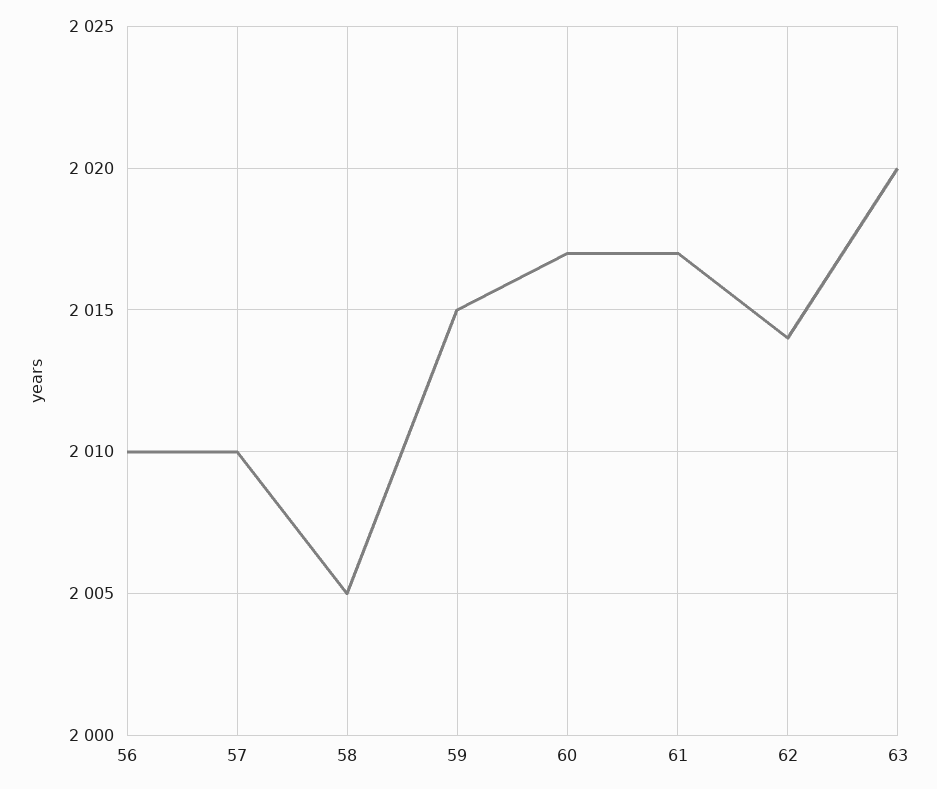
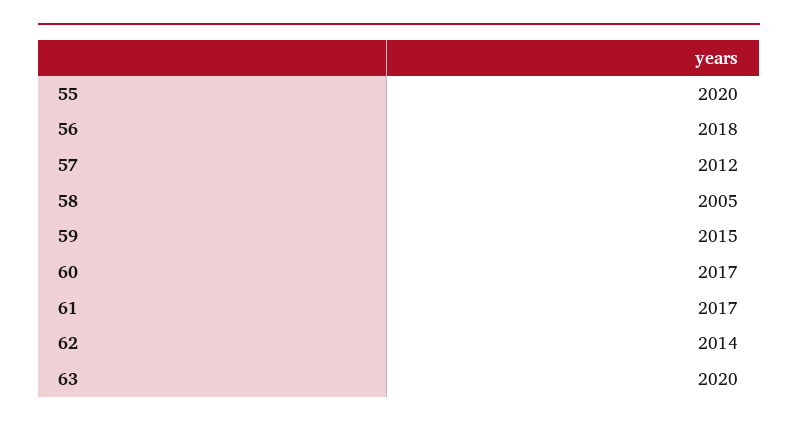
56: 2010 -> 2018
57: 2010 -> 2012
55: none -> 2020

